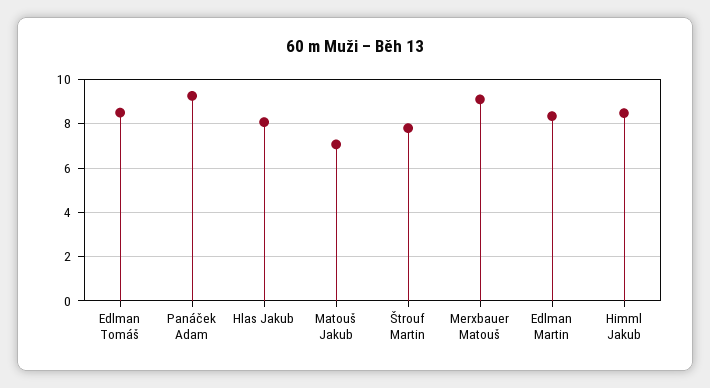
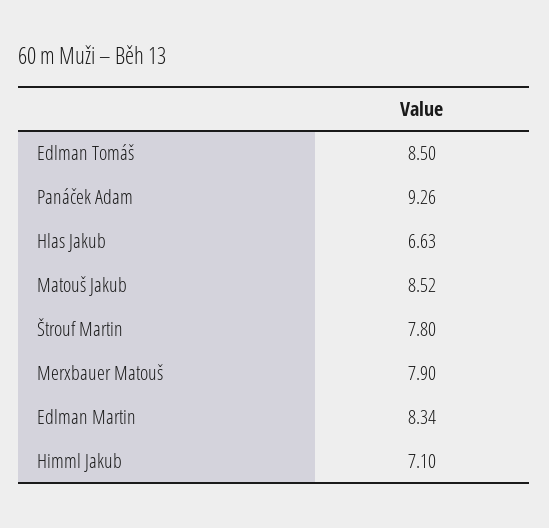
Hlas Jakub: 8 -> 6.63
Matouš Jakub: 7 -> 8.52
Merxbauer Matouš: 9 -> 7.9
Himml Jakub: 8.5 -> 7.1

